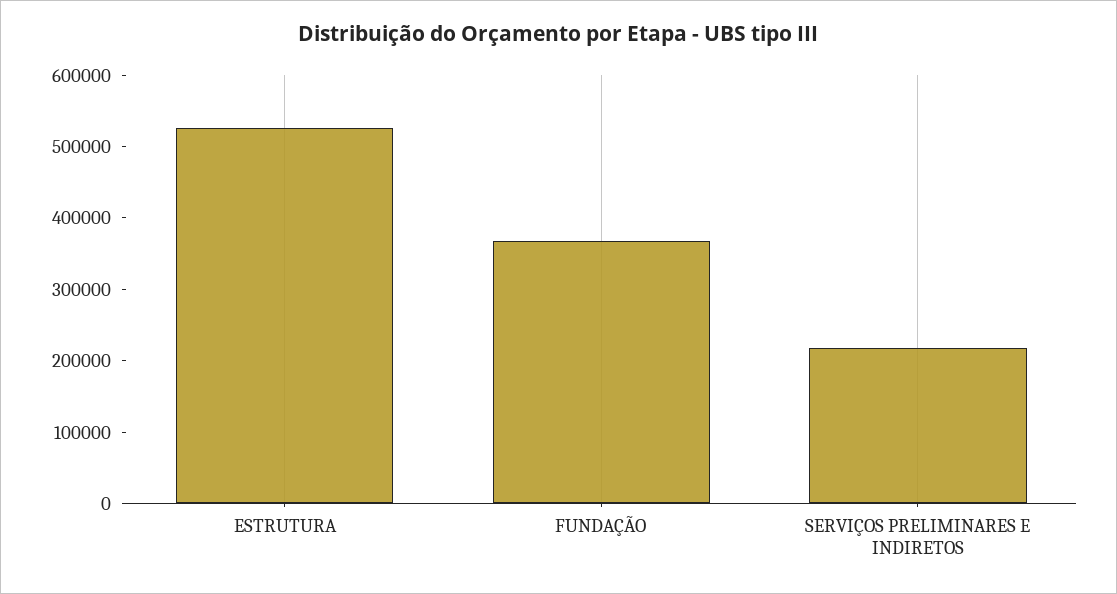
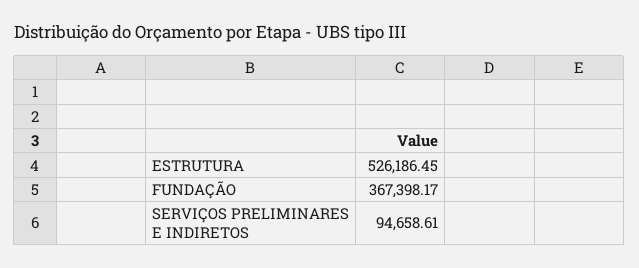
SERVIÇOS PRELIMINARES E INDIRETOS: 220000 -> 94658.61

